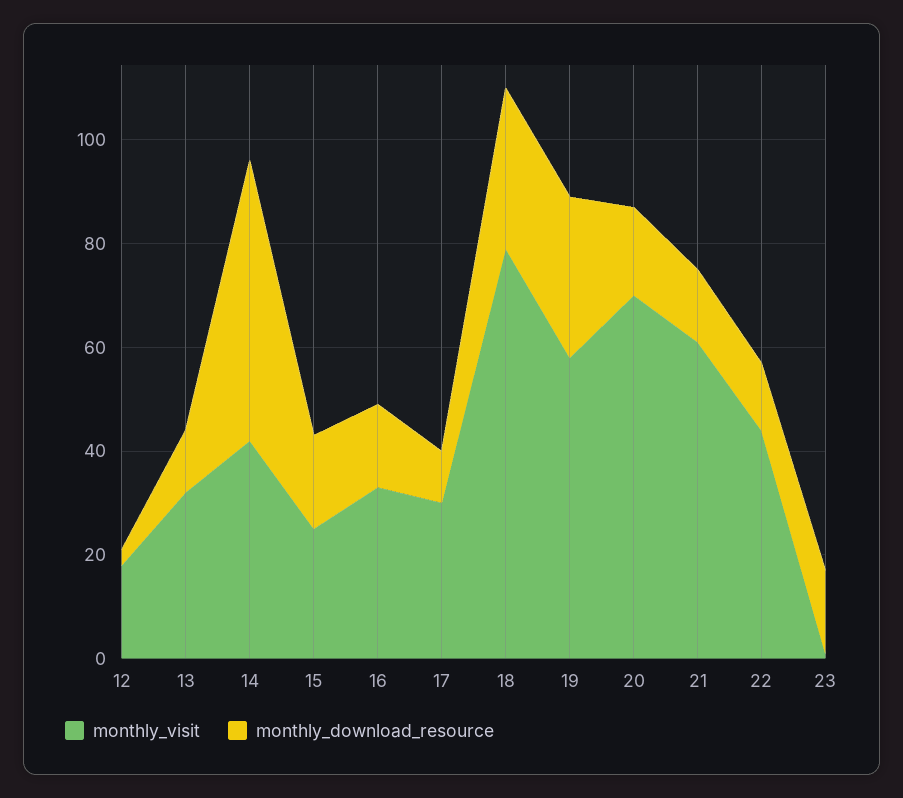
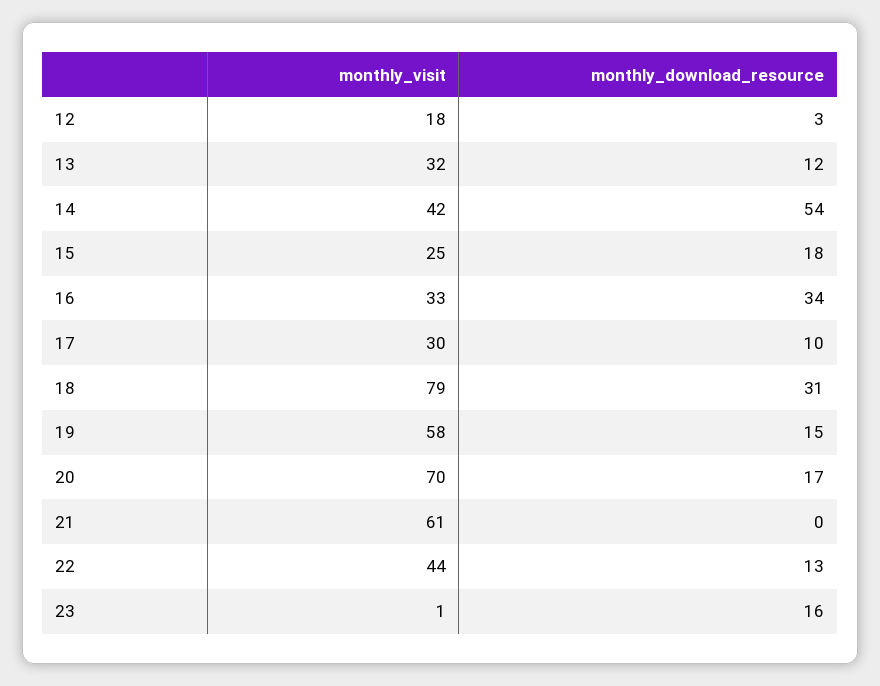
monthly_download_resource, 16: 15 -> 34
monthly_download_resource, 19: 30 -> 15
monthly_download_resource, 21: 15 -> 0

